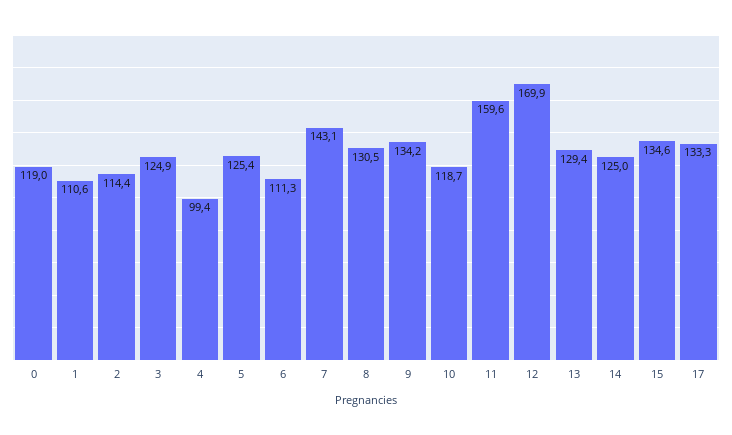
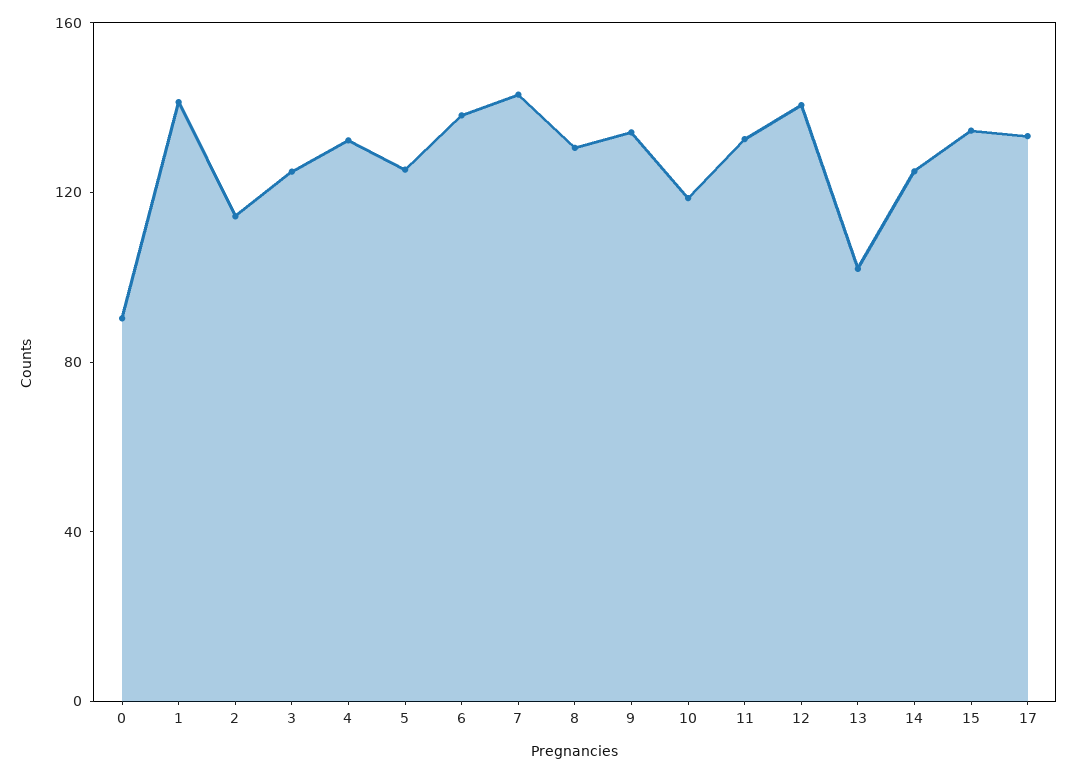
0: 119 -> 90
1: 110.6 -> 140
4: 99.4 -> 130
6: 111.3 -> 140
11: 159.6 -> 130
12: 169.9 -> 140
13: 129.4 -> 100

